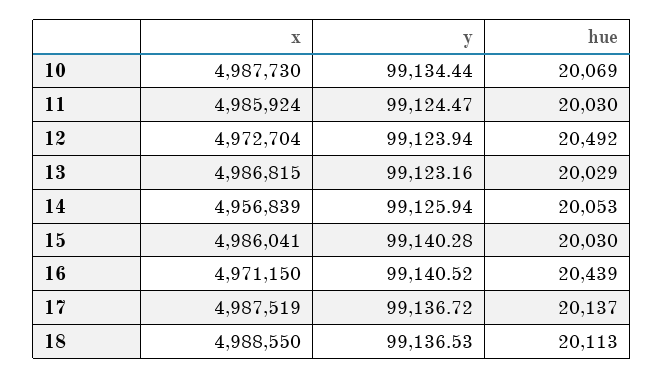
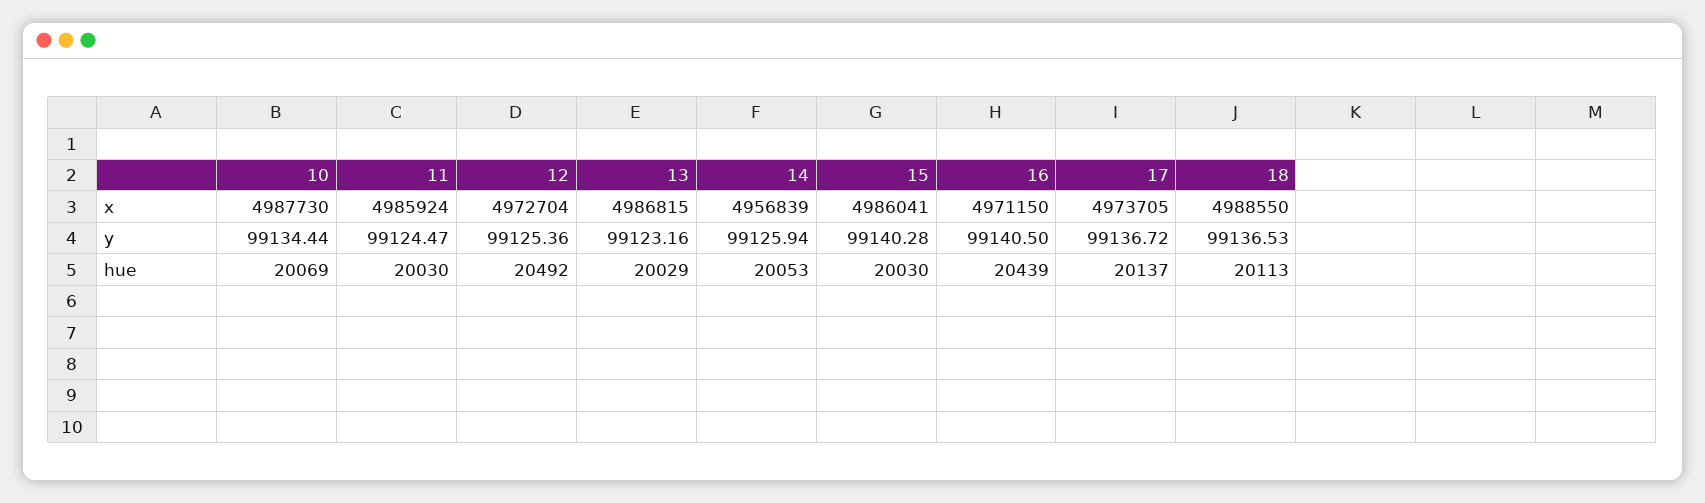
y, 12: 99123.94 -> 99125.36
y, 16: 99140.52 -> 99140.5
x, 17: 4987519 -> 4973705

